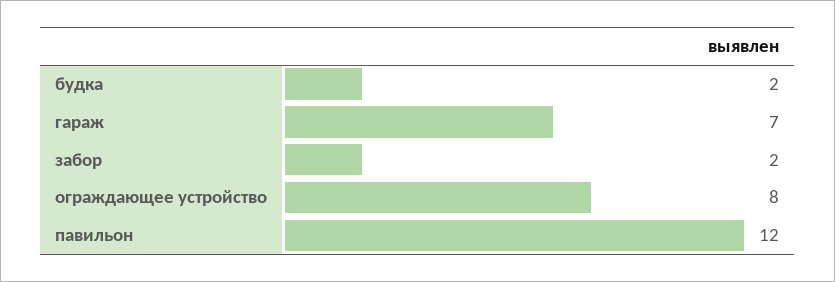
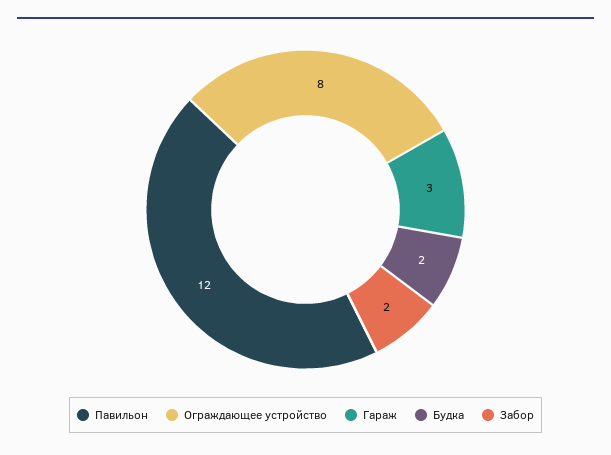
гараж: 7 -> 3

